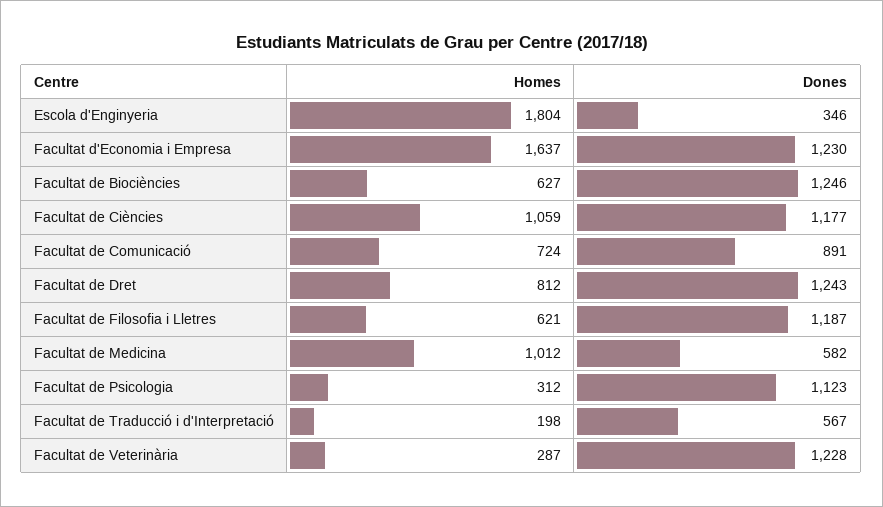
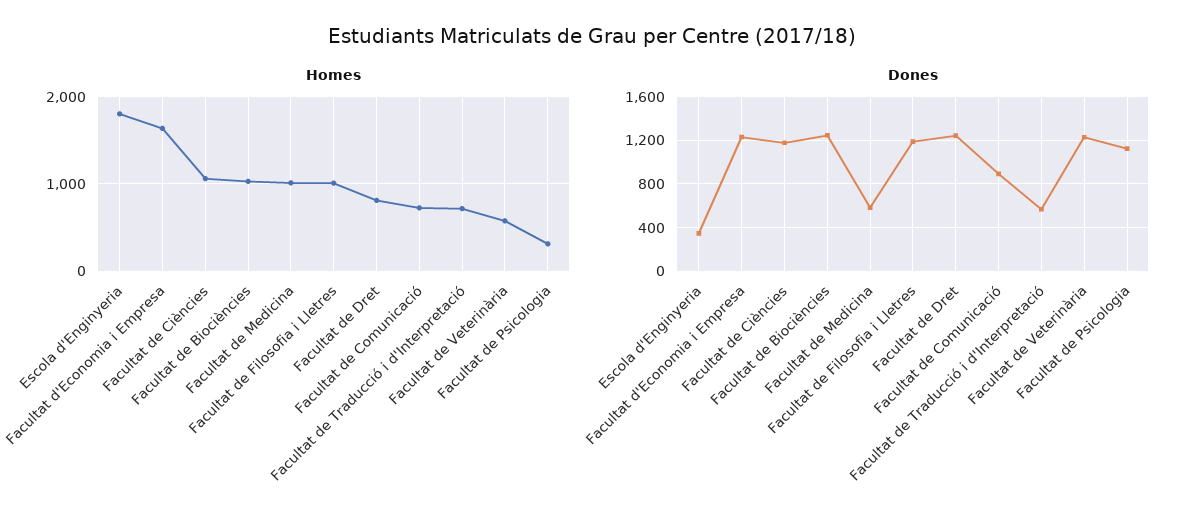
Homes, Facultat de Biociències: 627 -> 1000
Homes, Facultat de Filosofia i Lletres: 621 -> 1000
Homes, Facultat de Traducció i d'Interpretació: 198 -> 700
Homes, Facultat de Veterinària: 287 -> 600

